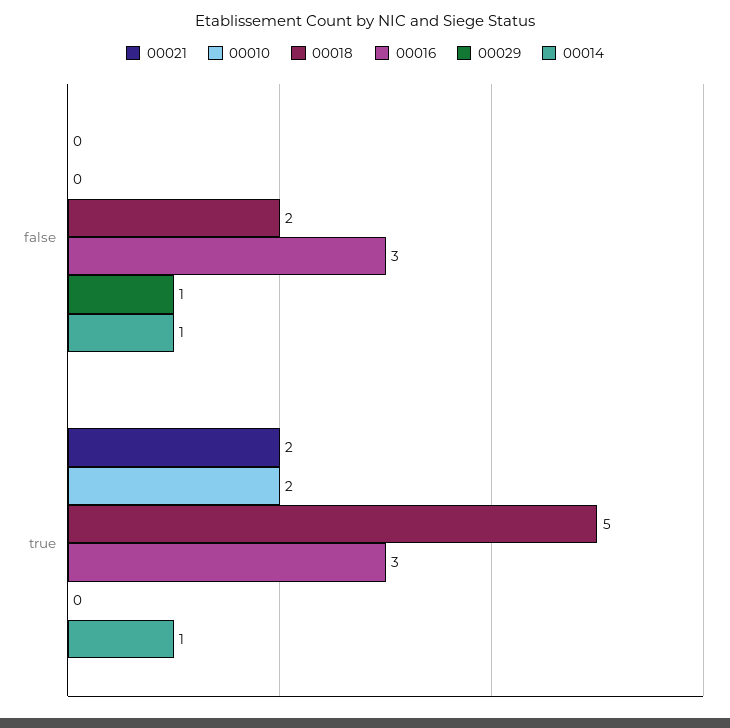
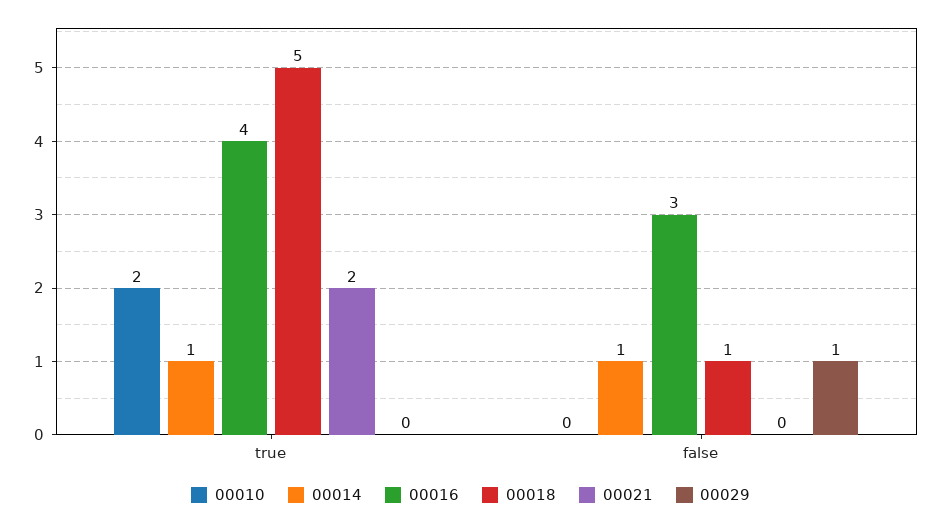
00018, false: 2 -> 1
00016, true: 3 -> 4

